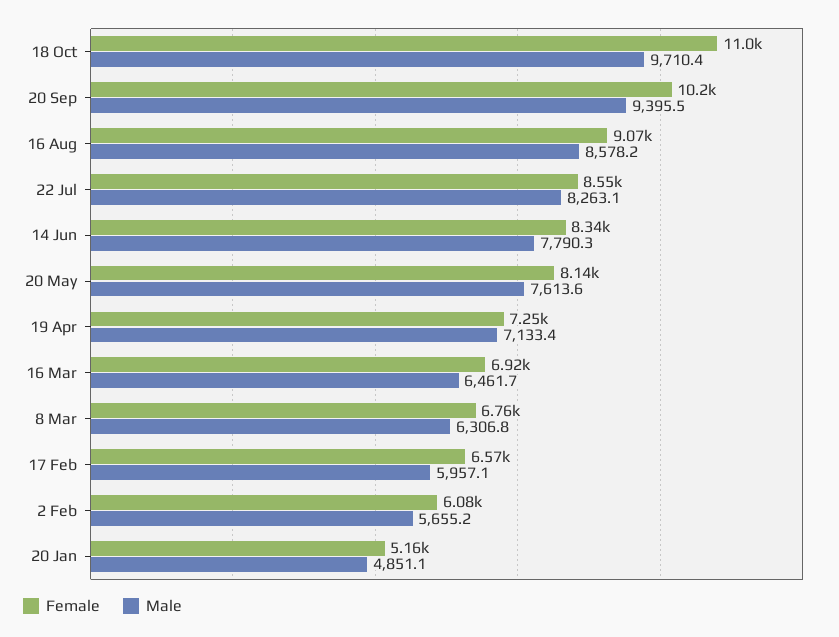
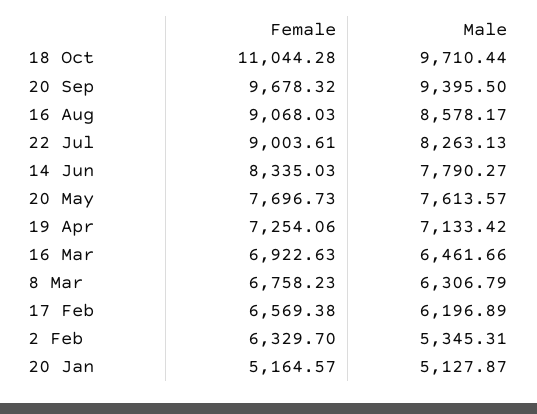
Female, 20 Sep: 10200 -> 9678.32
Female, 22 Jul: 8550 -> 9003.61
Female, 20 May: 8140 -> 7696.73
Male, 17 Feb: 5957.1 -> 6196.89
Female, 2 Feb: 6080 -> 6329.7
Male, 2 Feb: 5655.2 -> 5345.31
Male, 20 Jan: 4851.1 -> 5127.87

